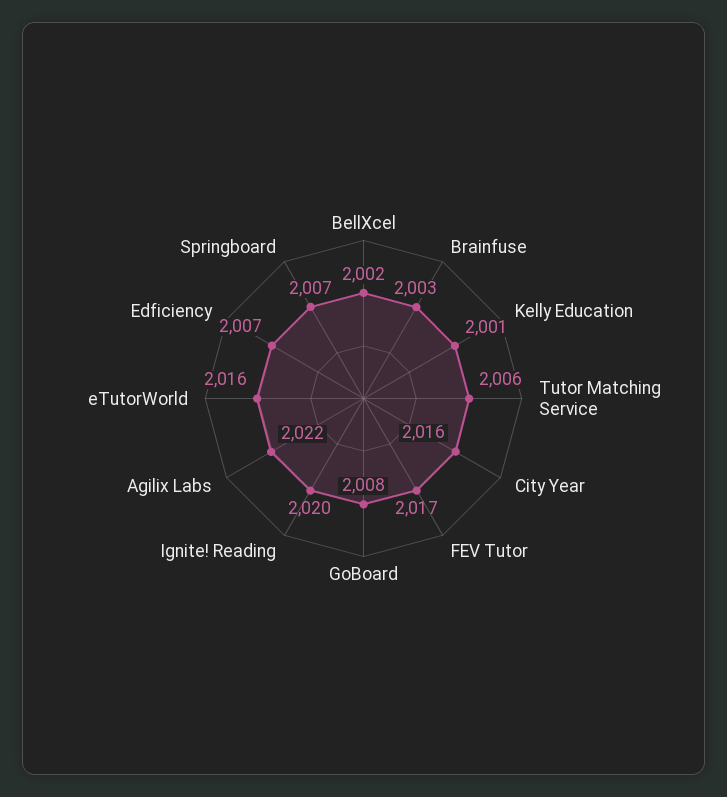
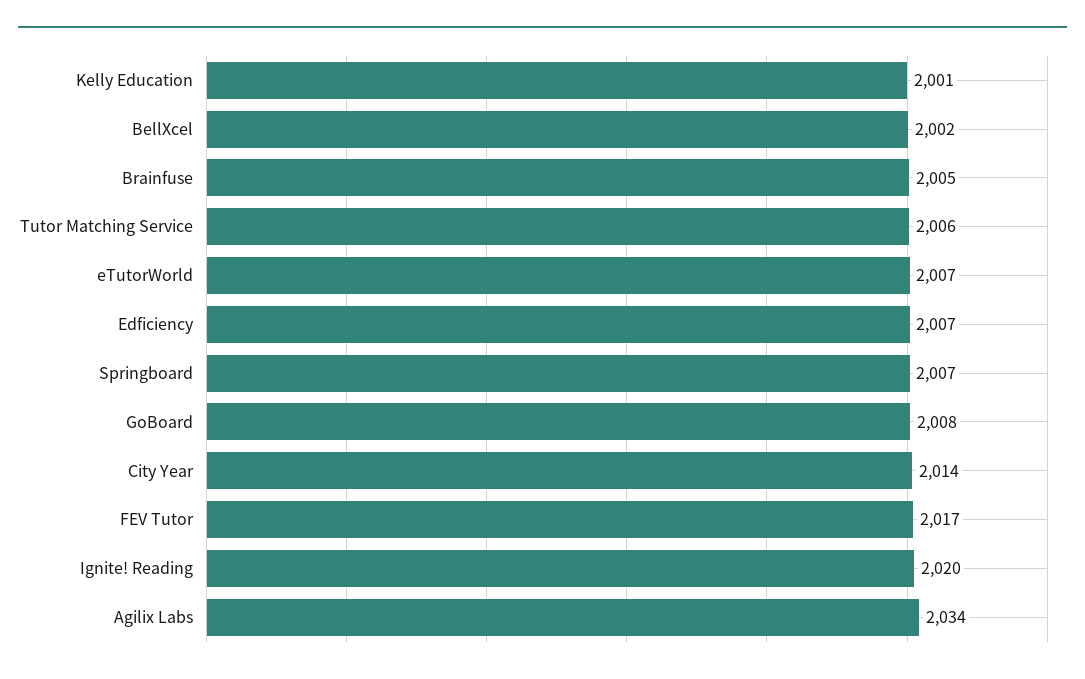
Brainfuse: 2003 -> 2005
City Year: 2016 -> 2014
Agilix Labs: 2022 -> 2034
eTutorWorld: 2016 -> 2007

